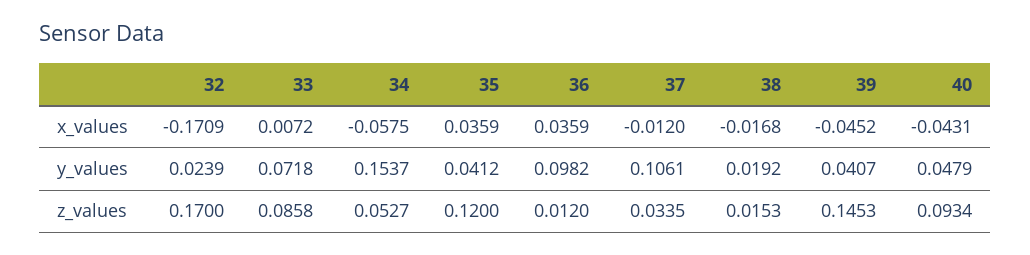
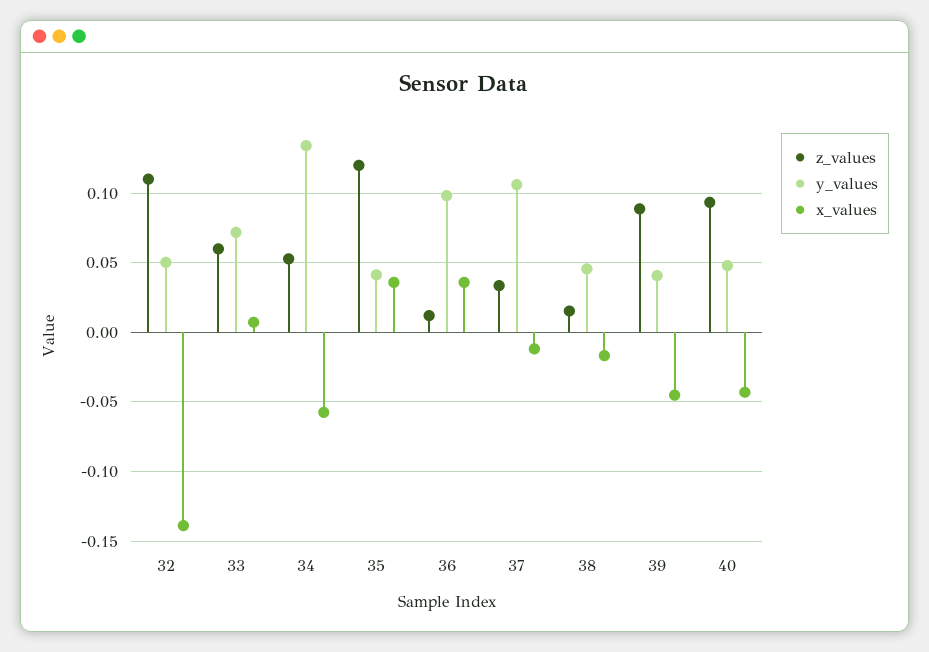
x_values, 32: -0.1709 -> -0.14
y_values, 32: 0.0239 -> 0.05
y_values, 34: 0.1537 -> 0.135
y_values, 38: 0.0192 -> 0.045
z_values, 32: 0.17 -> 0.11
z_values, 33: 0.0858 -> 0.06
z_values, 39: 0.1453 -> 0.09

